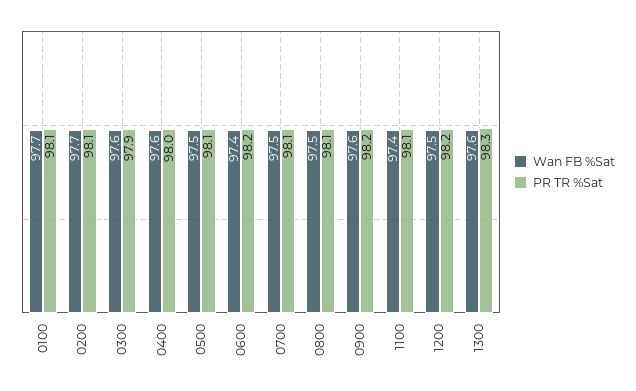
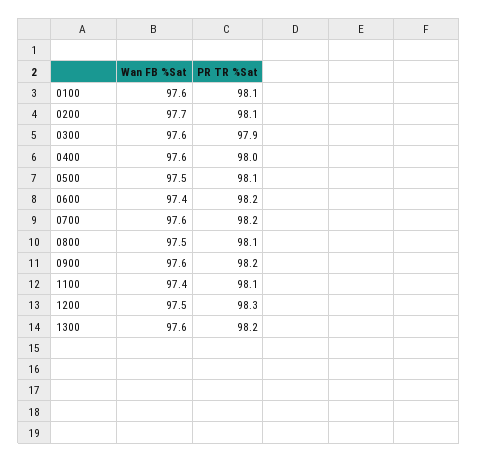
Wan FB %Sat, 0100: 97.7 -> 97.6
Wan FB %Sat, 0700: 97.5 -> 97.6
PR TR %Sat, 0700: 98.1 -> 98.2
PR TR %Sat, 1200: 98.2 -> 98.3
PR TR %Sat, 1300: 98.3 -> 98.2

